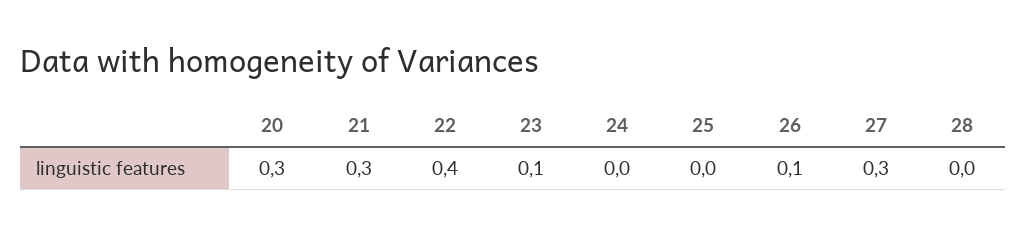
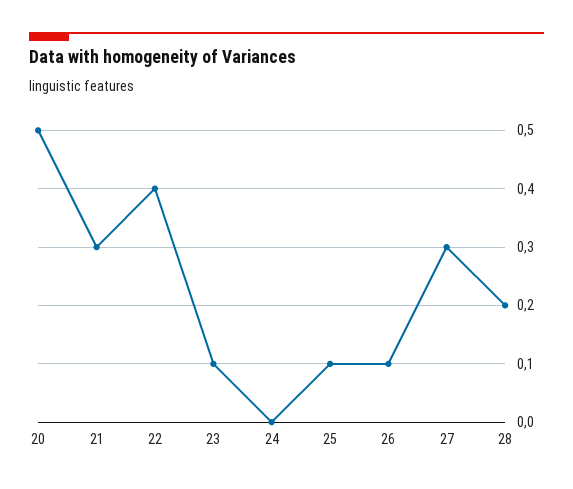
20: 0.3 -> 0.5
25: 0 -> 0.1
28: 0 -> 0.2

